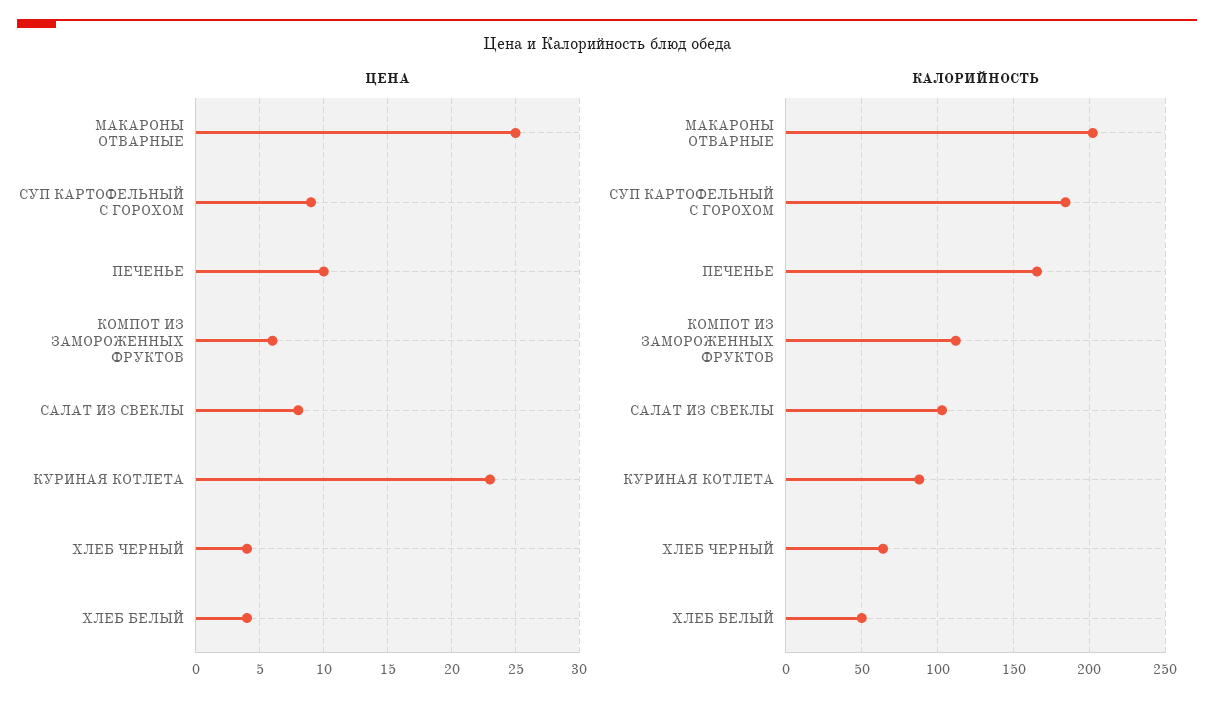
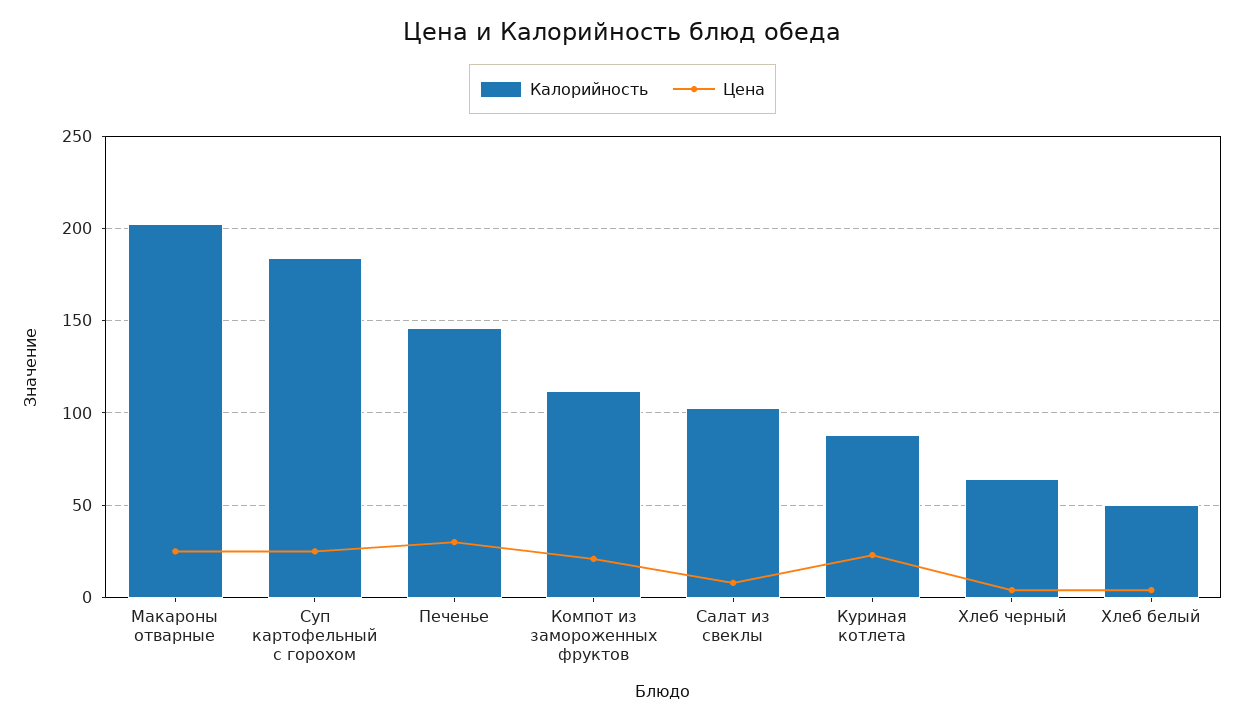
ЦЕНА, СУП КАРТОФЕЛЬНЫЙ С ГОРОХОМ: 9 -> 25
ЦЕНА, ПЕЧЕНЬЕ: 10 -> 30
ЦЕНА, КОМПОТ ИЗ ЗАМОРОЖЕННЫХ ФРУКТОВ: 6 -> 20
КАЛОРИЙНОСТЬ, ПЕЧЕНЬЕ: 165 -> 145

